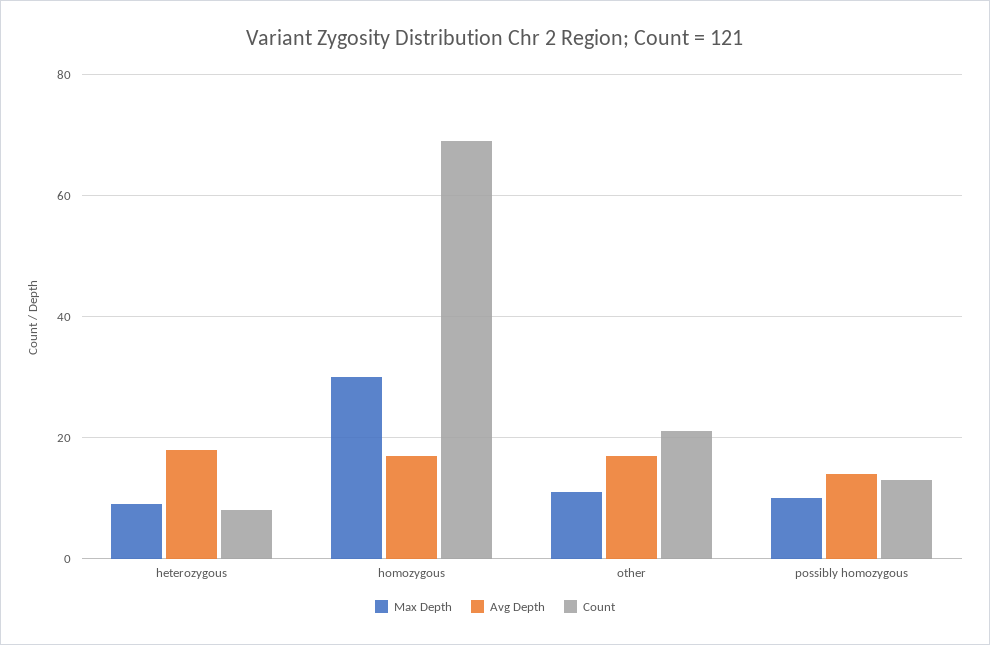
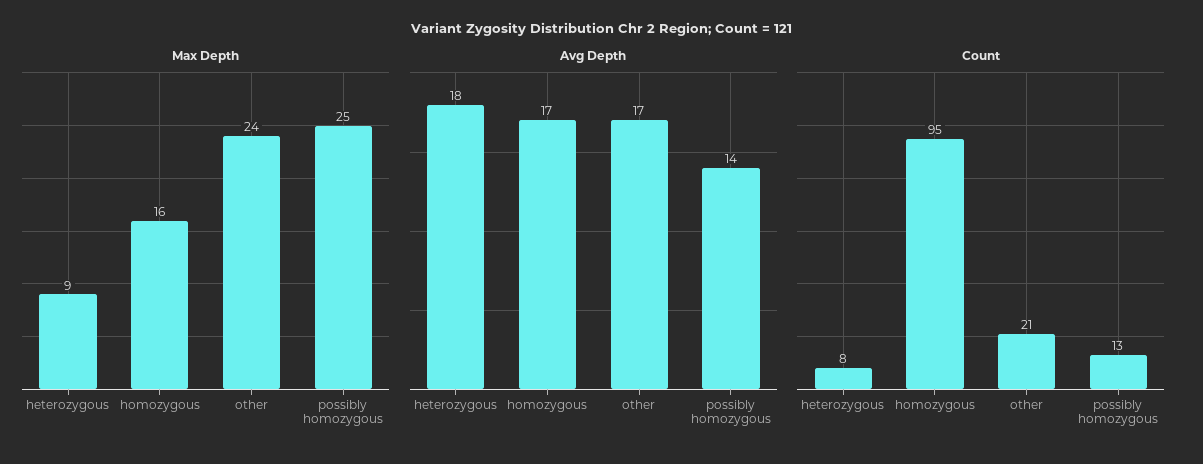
Max Depth, homozygous: 30 -> 16
Count, homozygous: 70 -> 95
Max Depth, other: 10 -> 24
Max Depth, possibly homozygous: 10 -> 25

